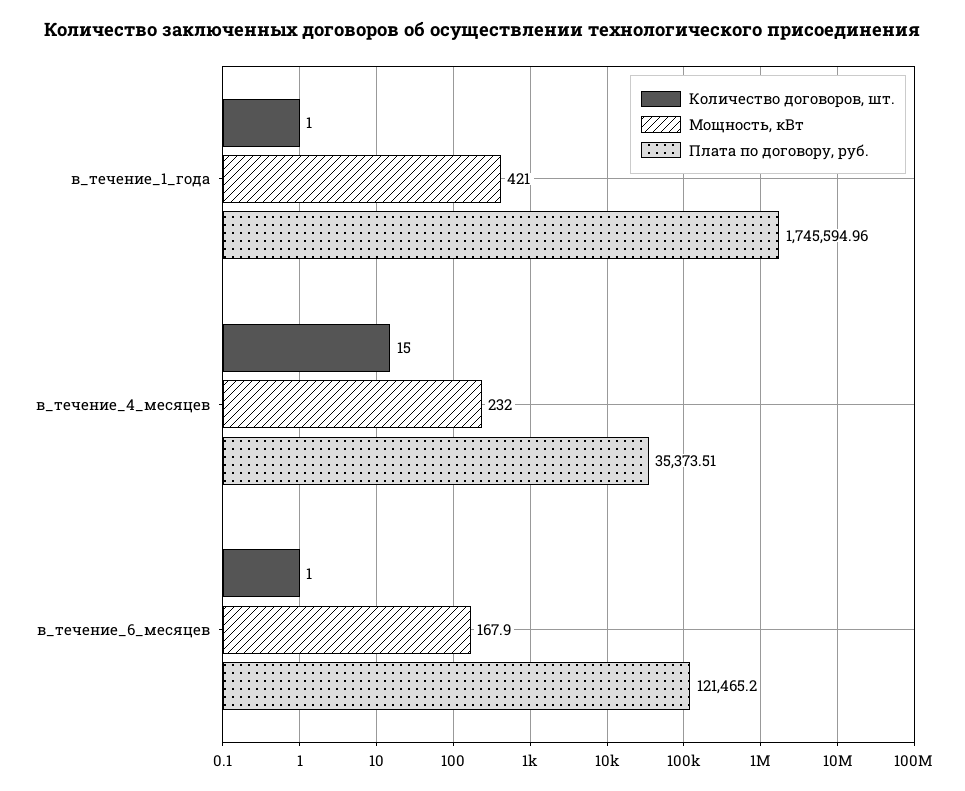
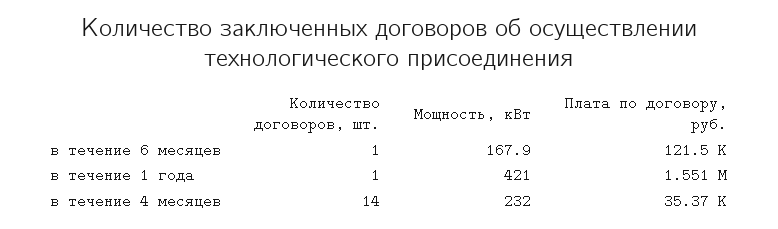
Плата по договору, руб., в_течение_1_года: 1745594.96 -> 1551000
Количество договоров, шт., в_течение_4_месяцев: 15 -> 14

